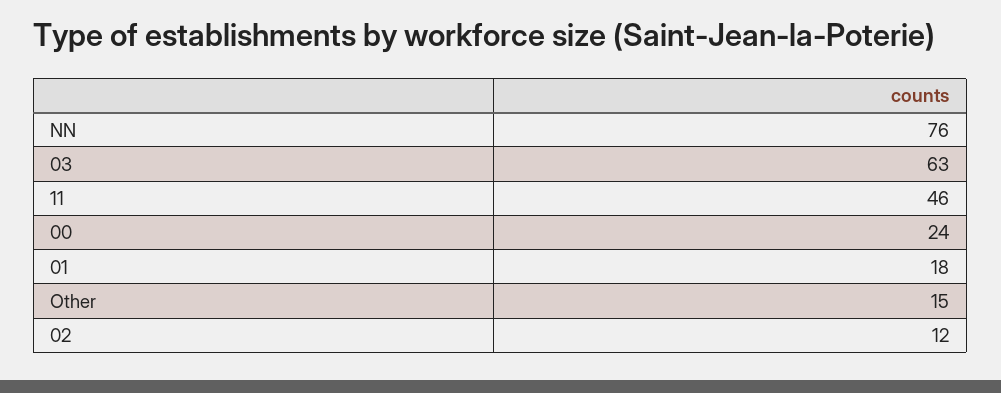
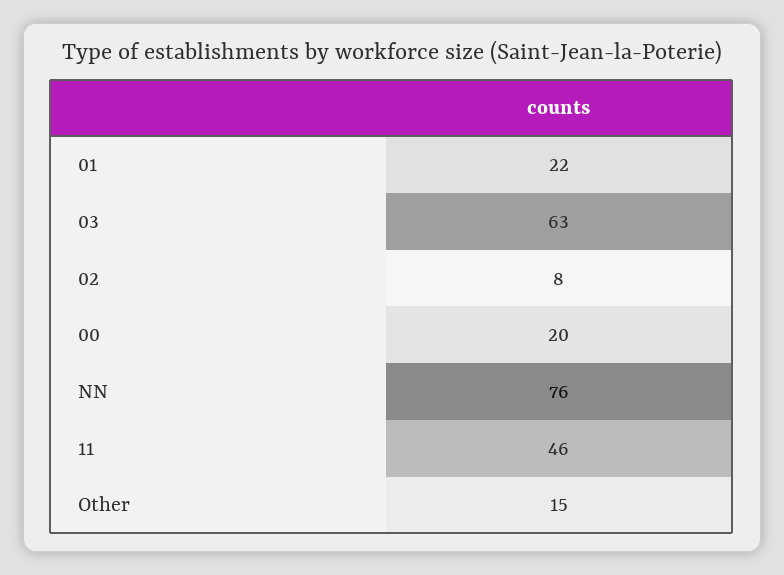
00: 24 -> 20
01: 18 -> 22
02: 12 -> 8

